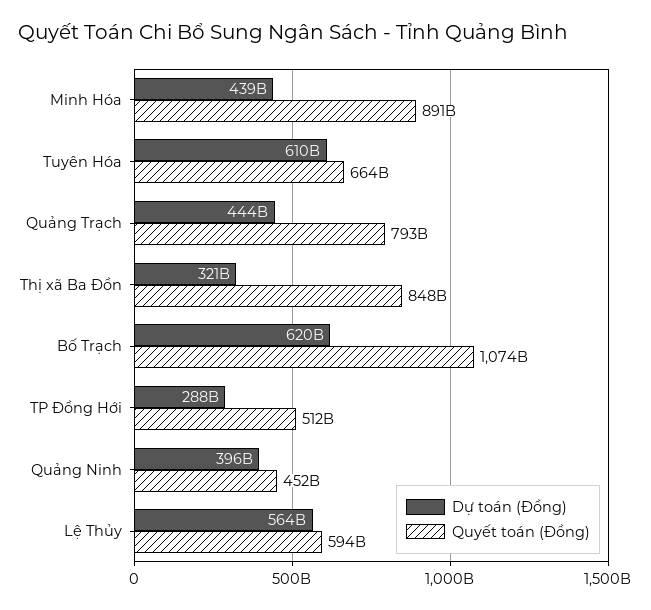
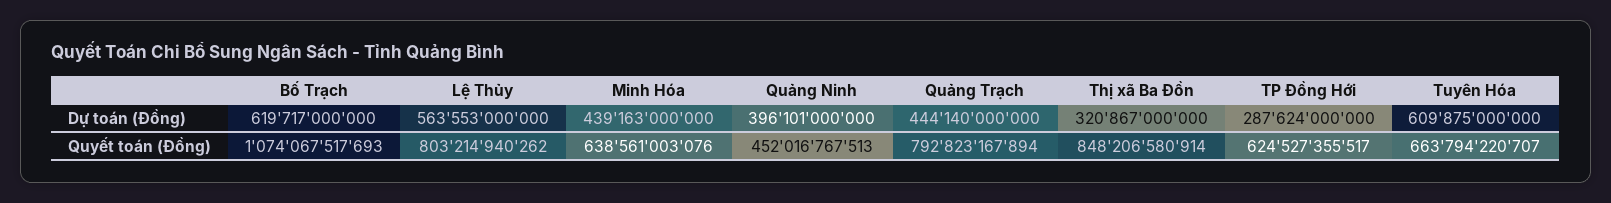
Quyết toán (Đồng), Minh Hóa: 891000000000 -> 638561003076
Quyết toán (Đồng), TP Đồng Hới: 512000000000 -> 624527355517
Quyết toán (Đồng), Lệ Thủy: 594000000000 -> 803214940262

